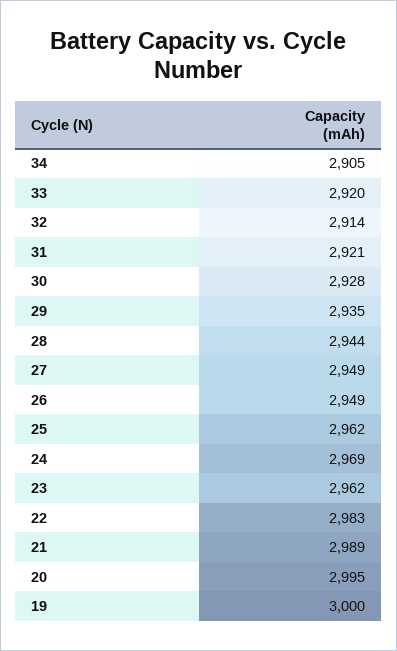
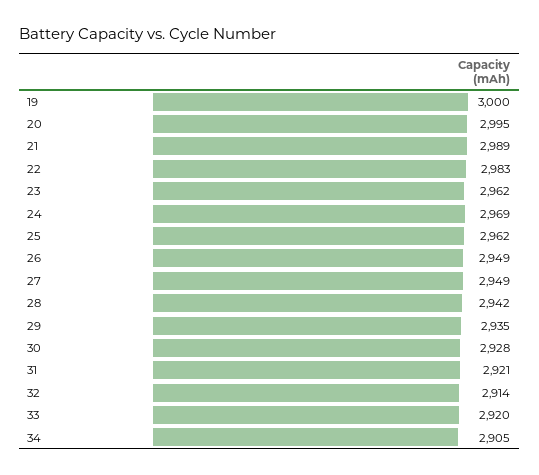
28: 2944 -> 2942

